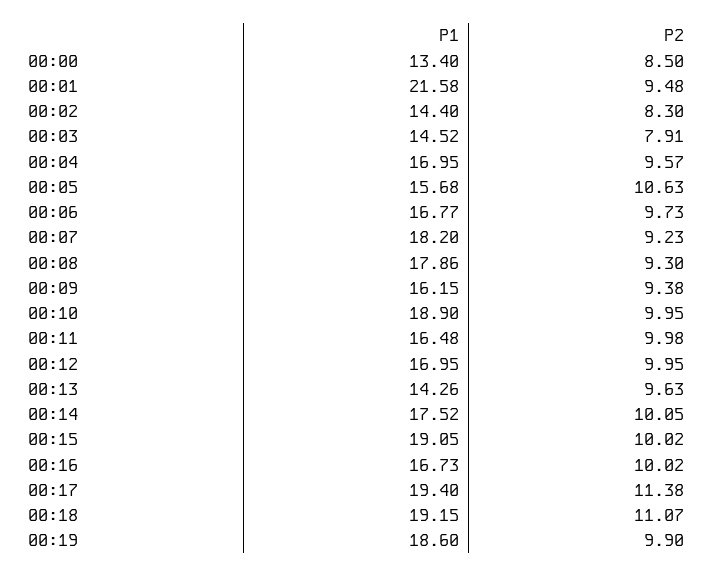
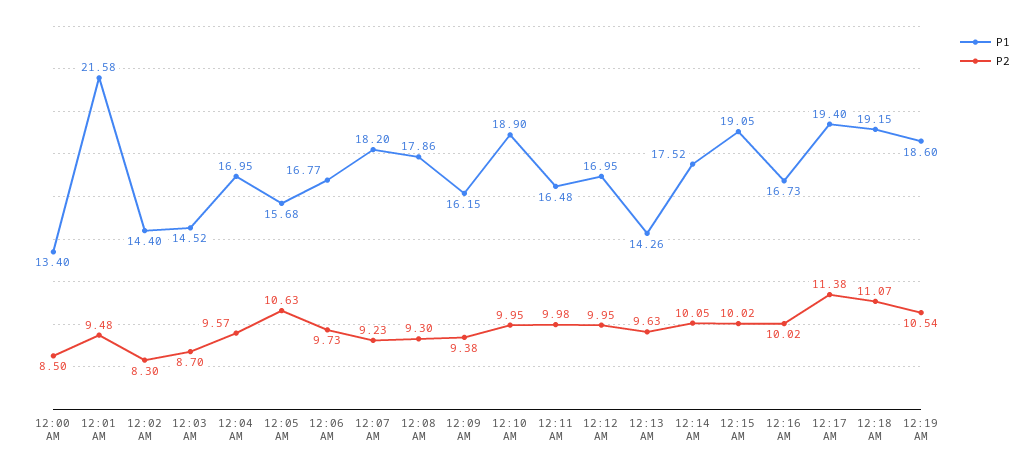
P2, 00:03: 7.91 -> 8.7
P2, 00:19: 9.9 -> 10.54

